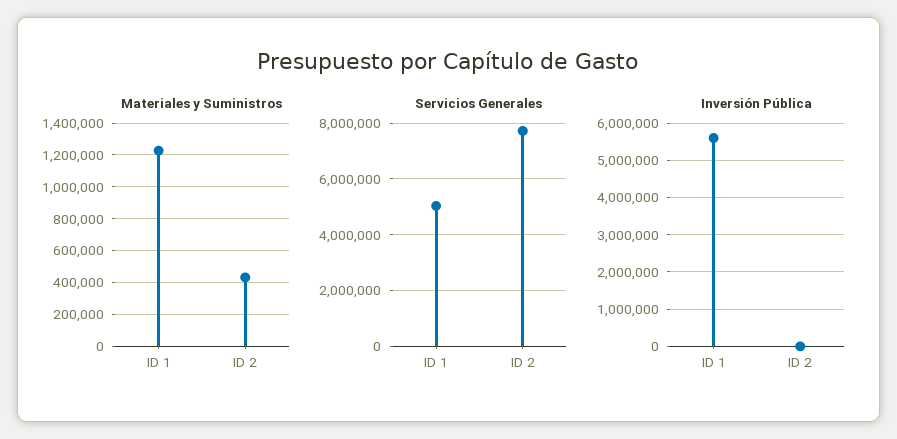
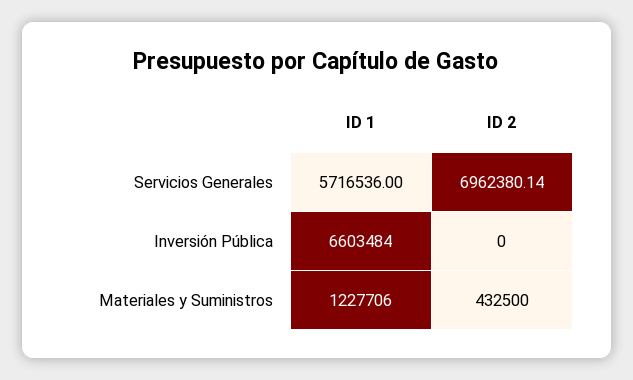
Servicios Generales, ID 1: 5000000 -> 5716536
Servicios Generales, ID 2: 7750000 -> 6962380.14
Inversión Pública, ID 1: 5600000 -> 6603484

